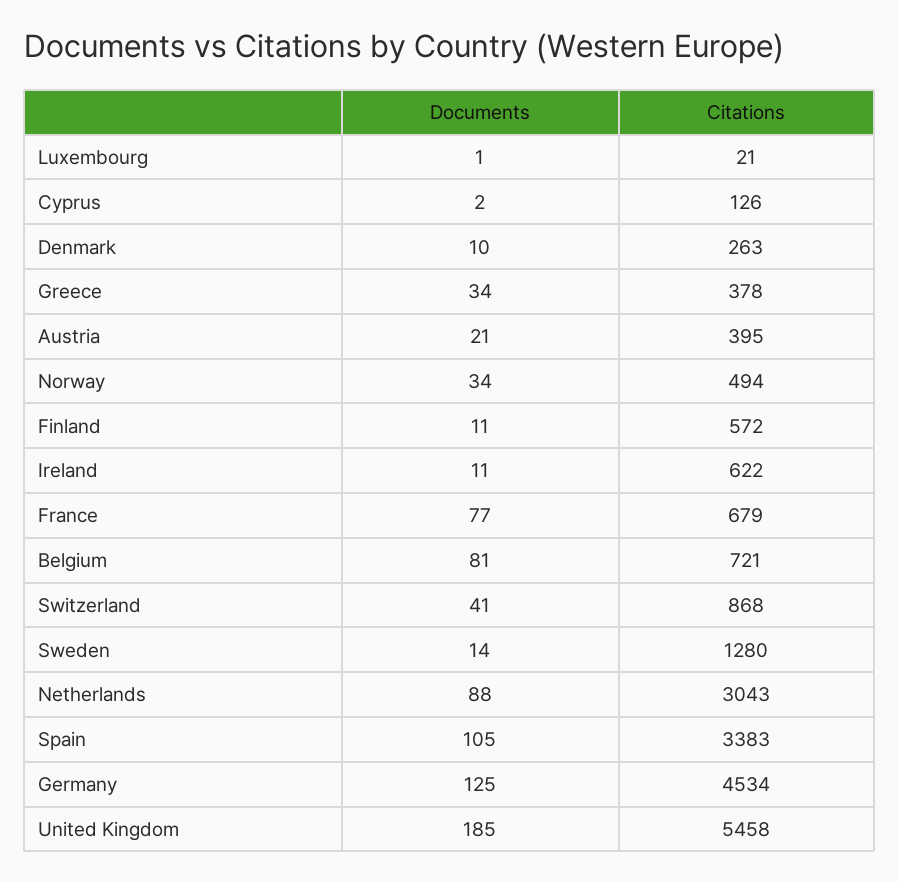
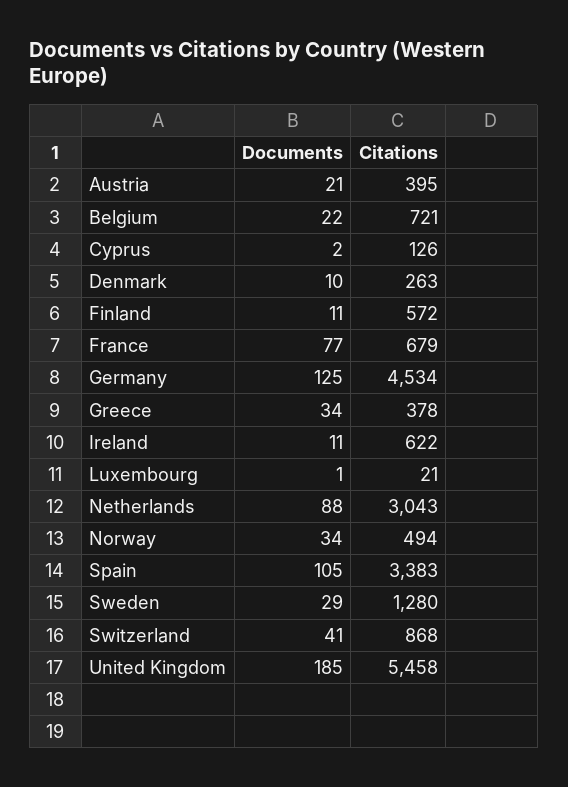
Documents, Belgium: 81 -> 22
Documents, Sweden: 14 -> 29

